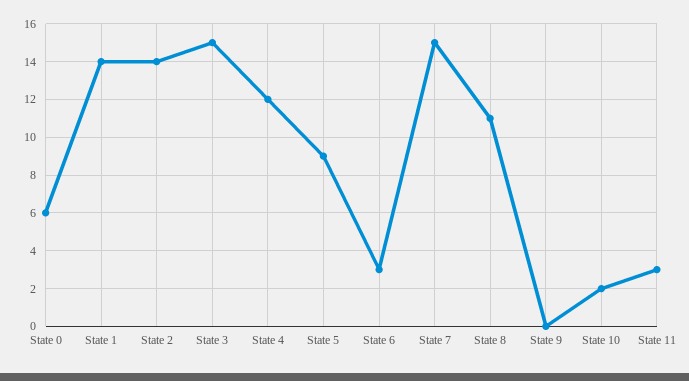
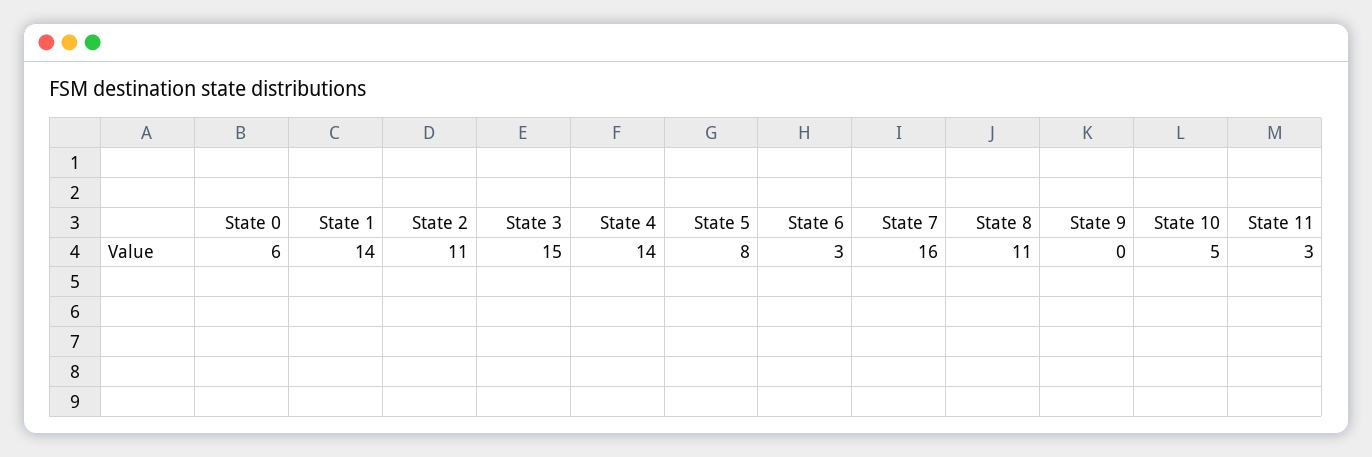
State 2: 14 -> 11
State 4: 12 -> 14
State 5: 9 -> 8
State 7: 15 -> 16
State 10: 2 -> 5

